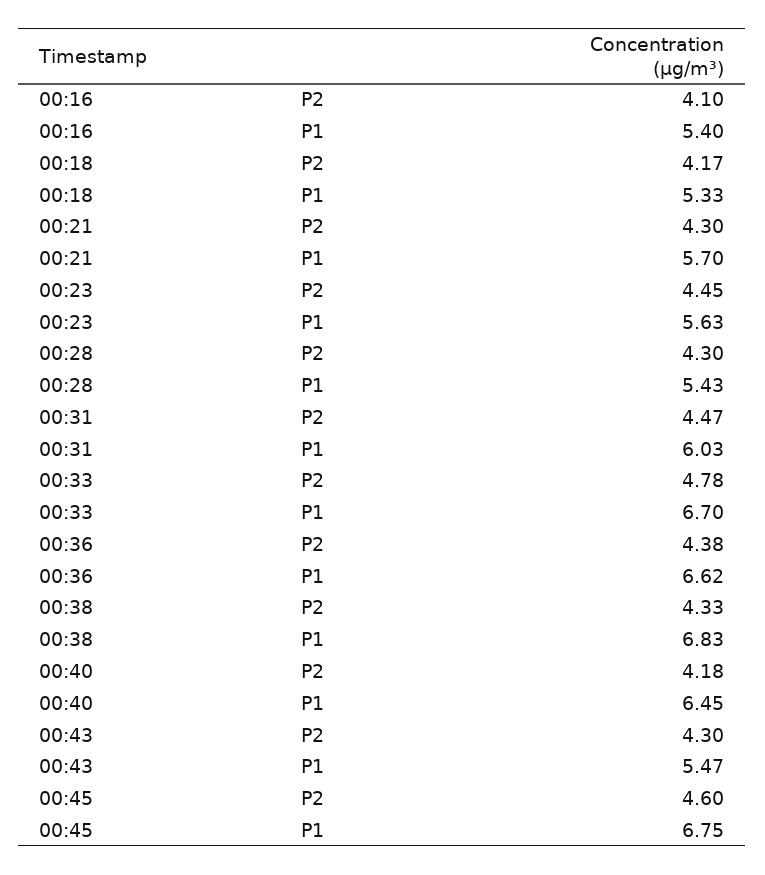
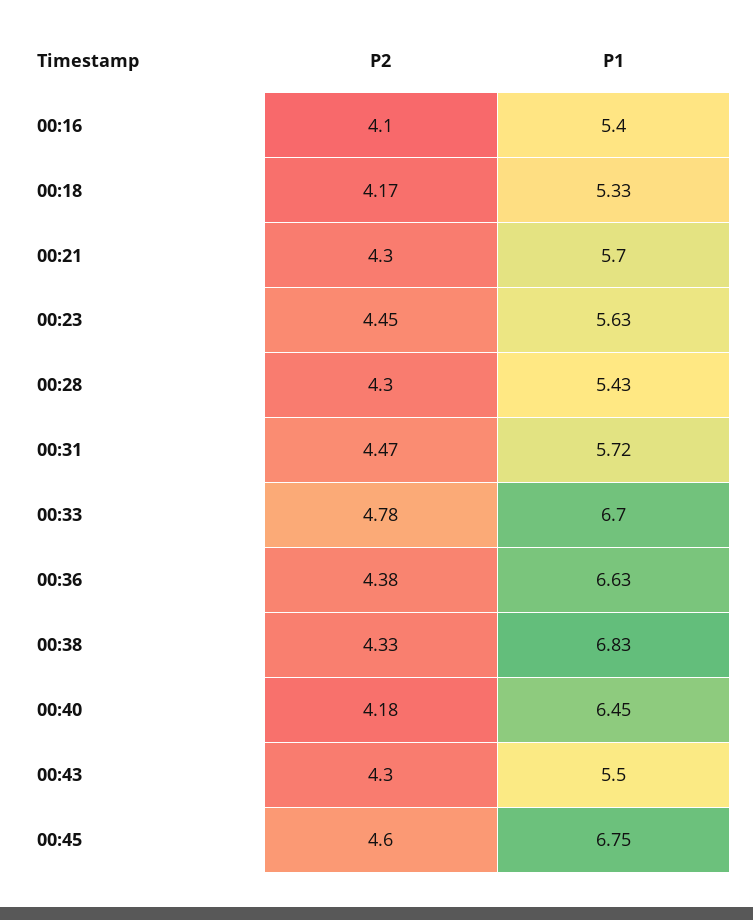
00:31, P1: 6.03 -> 5.72
00:36, P1: 6.62 -> 6.63
00:43, P1: 5.47 -> 5.5

